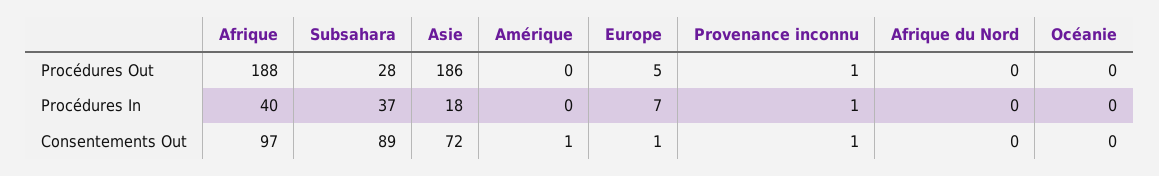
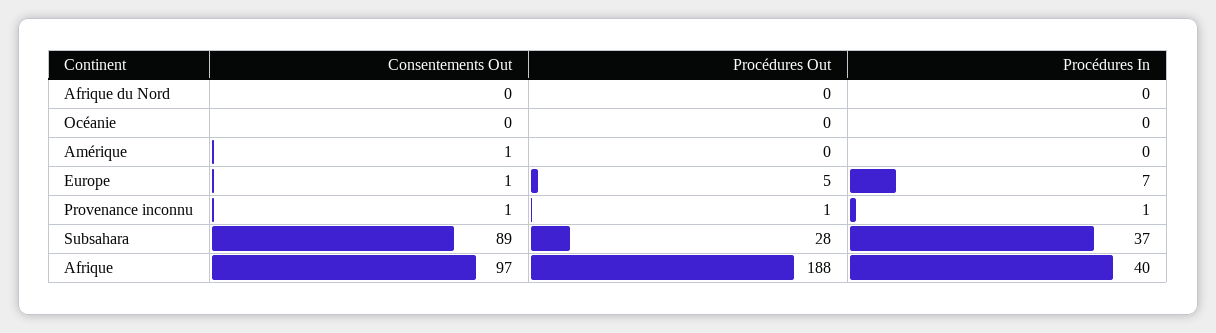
Asie, Procédures Out: 186 -> none
Asie, Procédures In: 18 -> none
Asie, Consentements Out: 72 -> none

